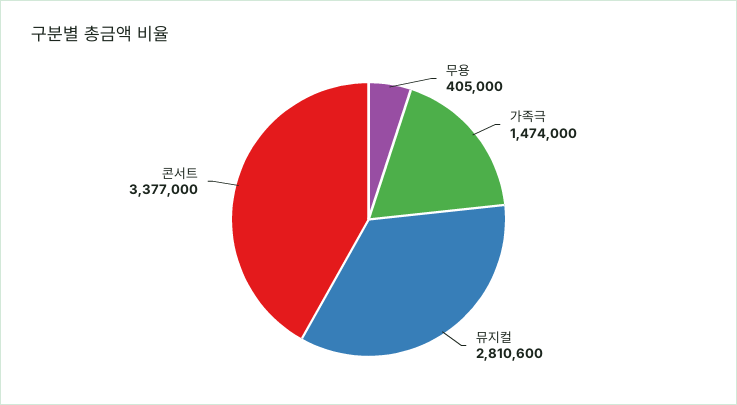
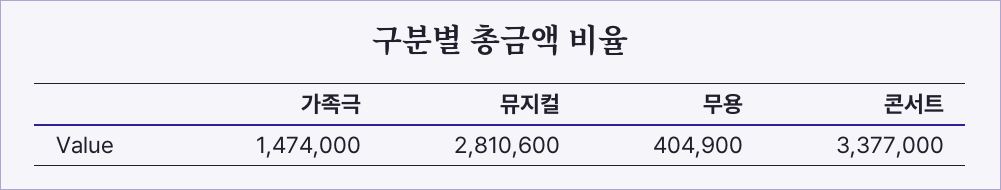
무용: 405000 -> 404900

